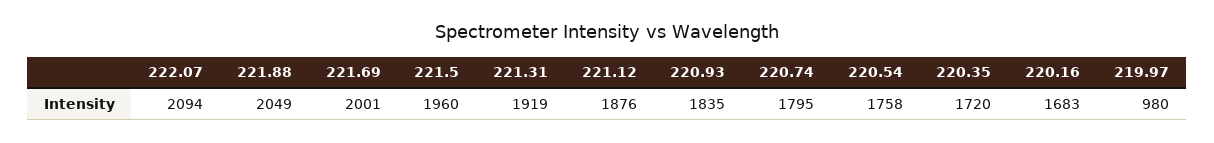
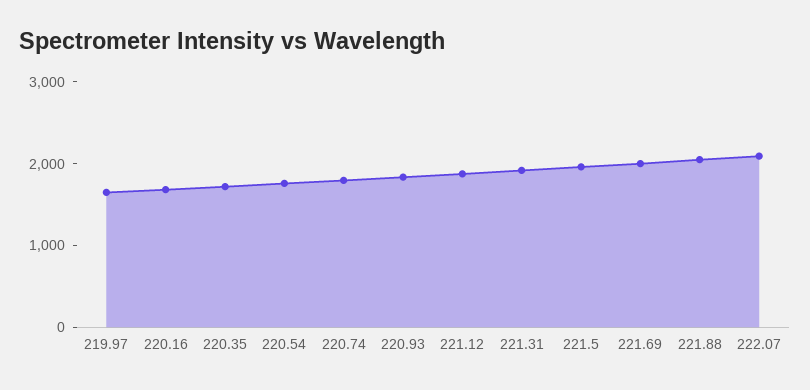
219.97: 980 -> 1600

